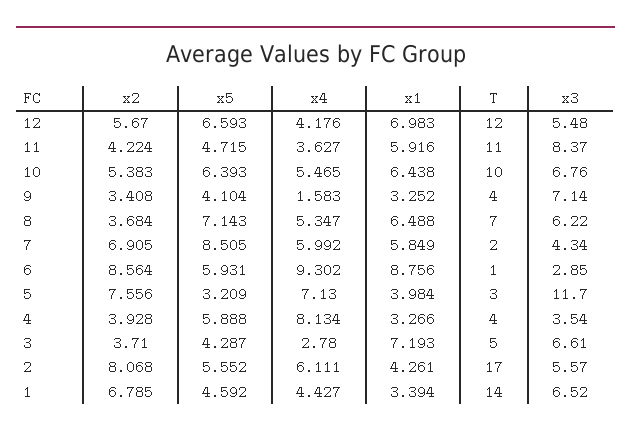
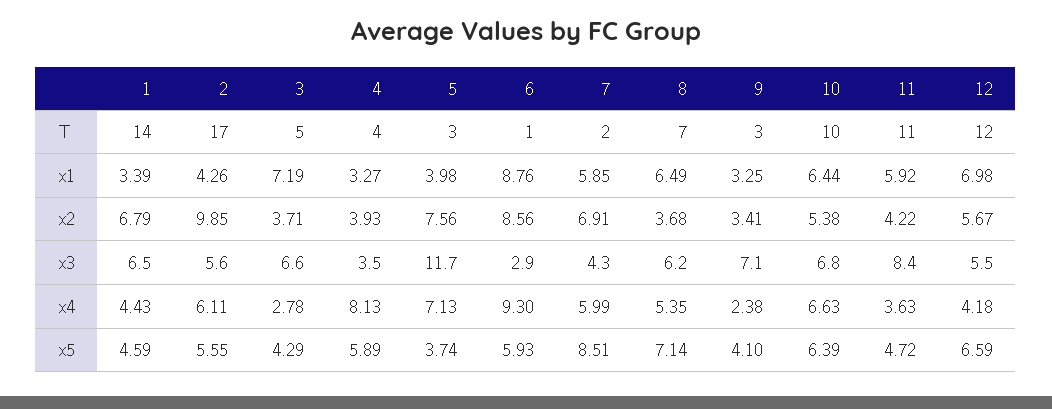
x4, 10: 5.465 -> 6.63
x4, 9: 1.583 -> 2.38
T, 9: 4 -> 3
x5, 5: 3.209 -> 3.74
x2, 2: 8.068 -> 9.85

